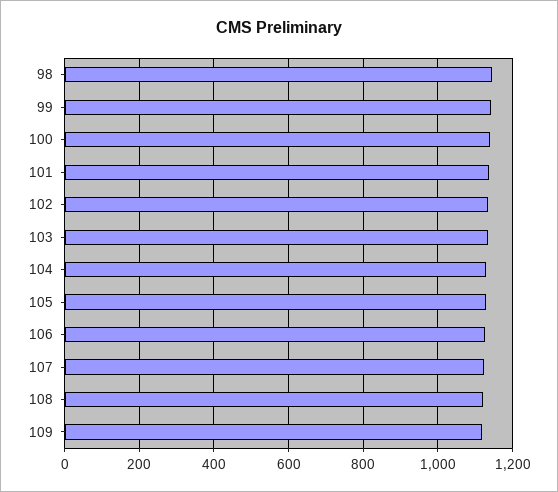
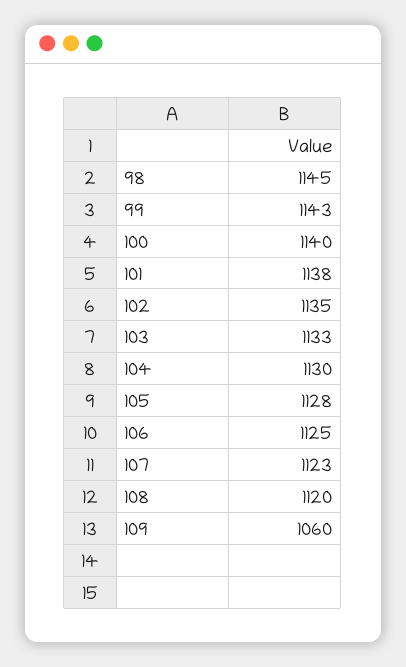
109: 1120 -> 1060

